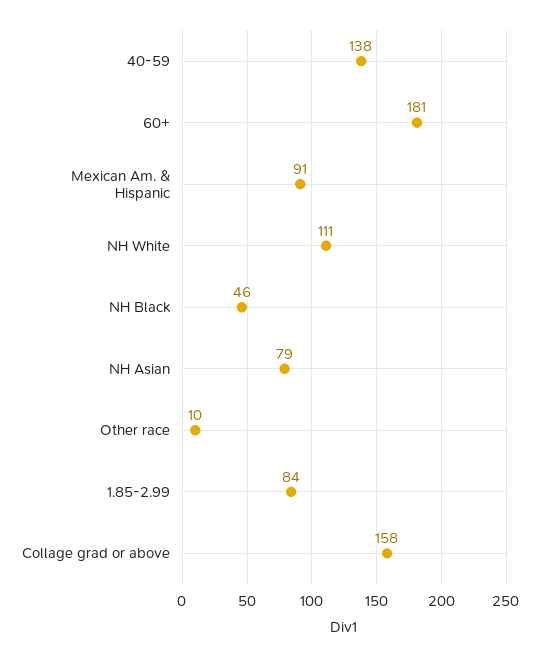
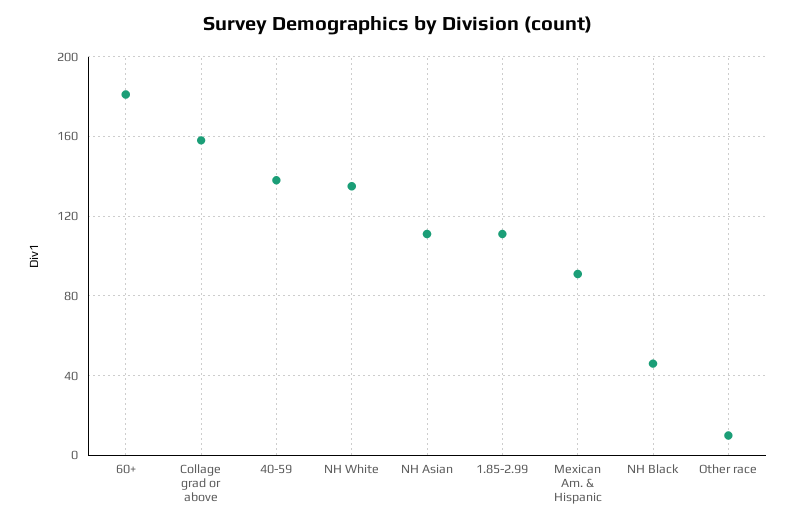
NH White: 111 -> 135
NH Asian: 79 -> 110
1.85-2.99: 84 -> 110

